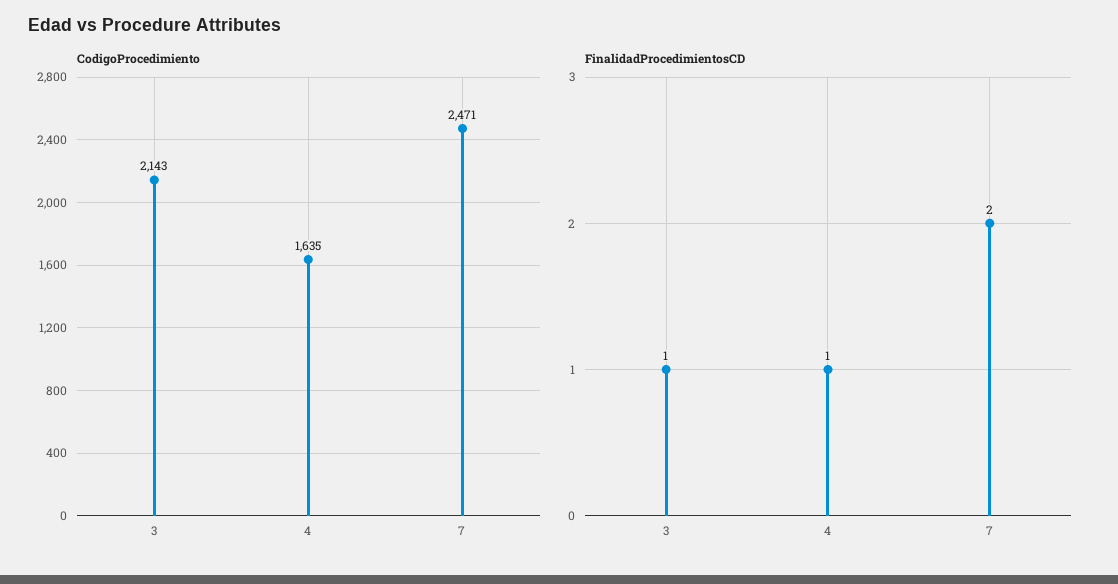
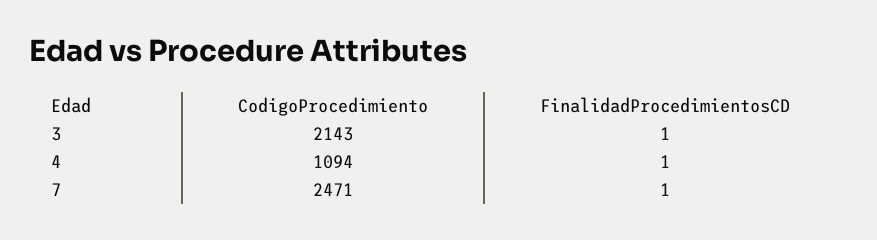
CodigoProcedimiento, 4: 1635 -> 1094
FinalidadProcedimientosCD, 7: 2 -> 1

